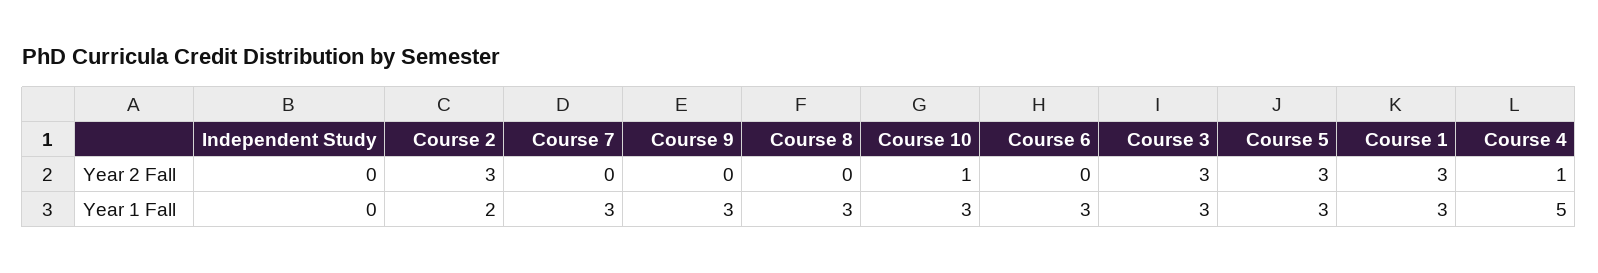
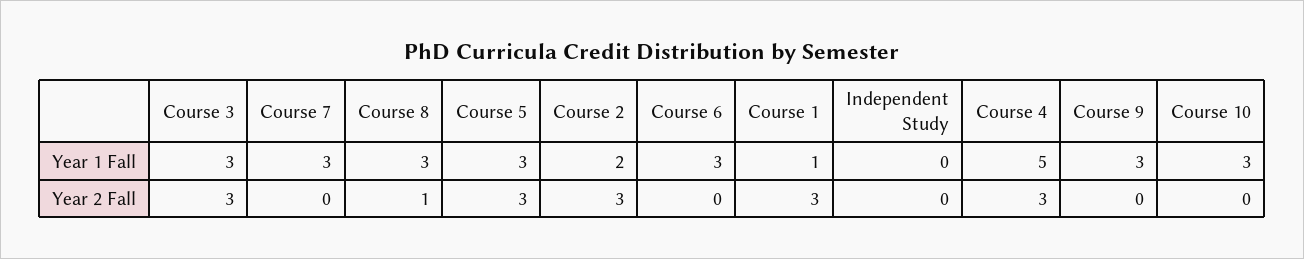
Course 8, Year 2 Fall: 0 -> 1
Course 10, Year 2 Fall: 1 -> 0
Course 4, Year 2 Fall: 1 -> 3
Course 1, Year 1 Fall: 3 -> 1

